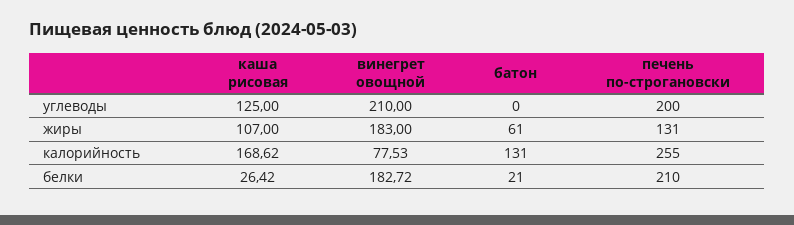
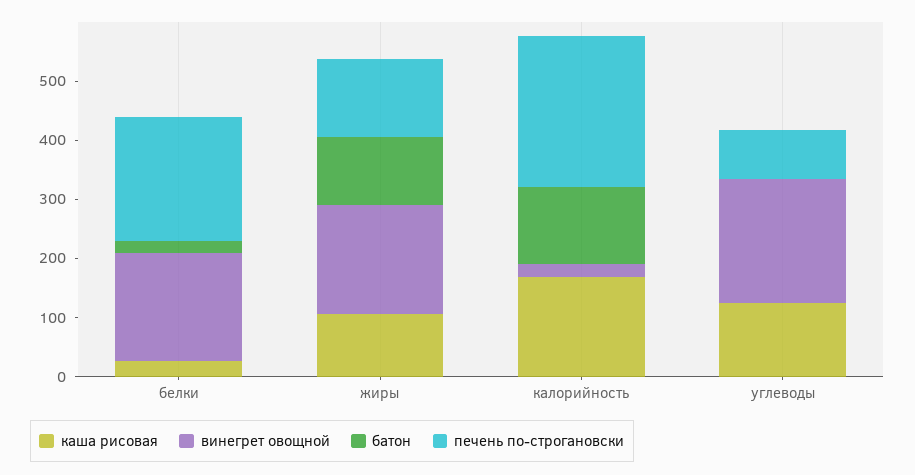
печень по-строгановски, углеводы: 200 -> 80
батон, жиры: 61 -> 120
винегрет овощной, калорийность: 77.53 -> 20

